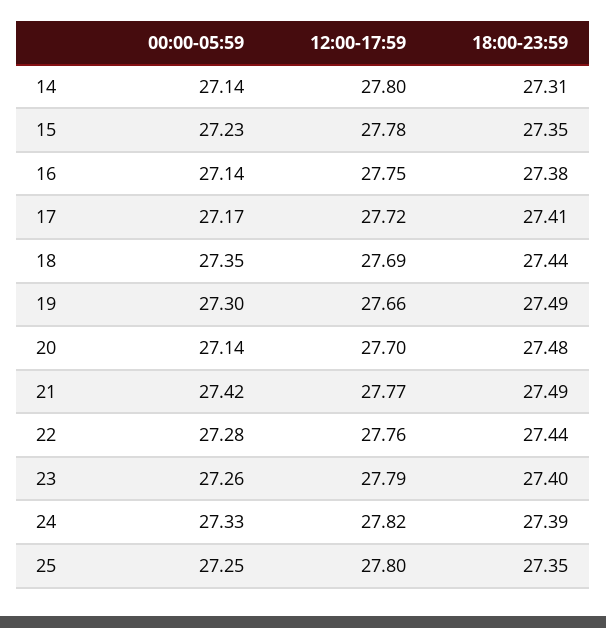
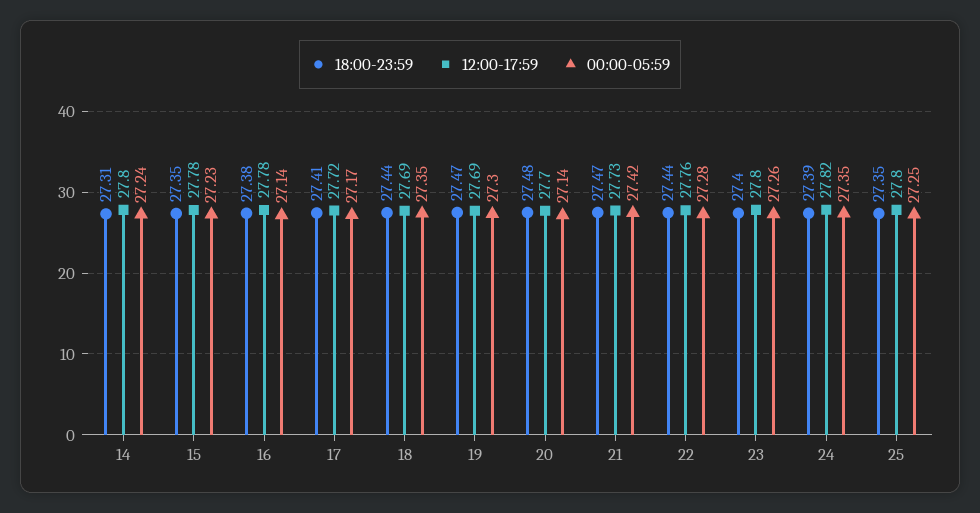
00:00-05:59, 14: 27.14 -> 27.24
12:00-17:59, 16: 27.75 -> 27.78
12:00-17:59, 19: 27.66 -> 27.69
18:00-23:59, 19: 27.49 -> 27.47
12:00-17:59, 21: 27.77 -> 27.73
18:00-23:59, 21: 27.49 -> 27.47
12:00-17:59, 23: 27.79 -> 27.8
00:00-05:59, 24: 27.33 -> 27.35

